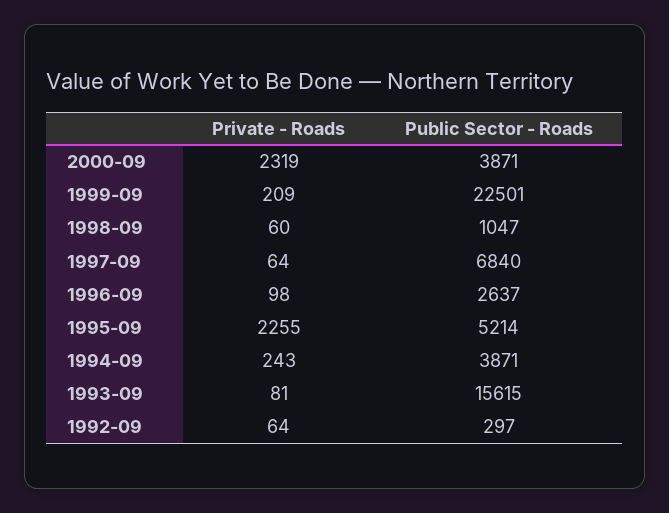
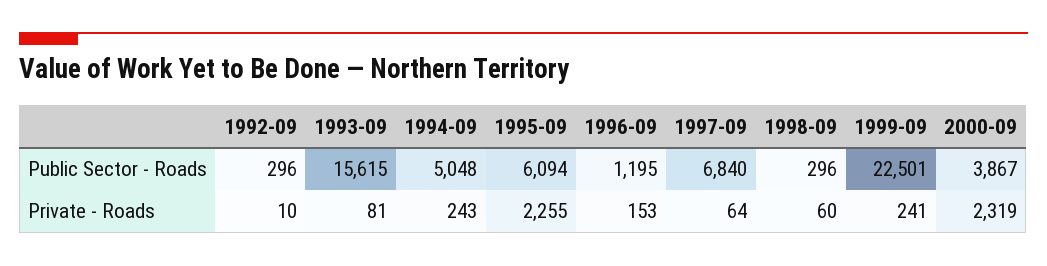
Public Sector - Roads, 2000-09: 3871 -> 3867
Private - Roads, 1999-09: 209 -> 241
Public Sector - Roads, 1998-09: 1047 -> 296
Private - Roads, 1996-09: 98 -> 153
Public Sector - Roads, 1996-09: 2637 -> 1195
Public Sector - Roads, 1995-09: 5214 -> 6094
Public Sector - Roads, 1994-09: 3871 -> 5048
Private - Roads, 1992-09: 64 -> 10
Public Sector - Roads, 1992-09: 297 -> 296

